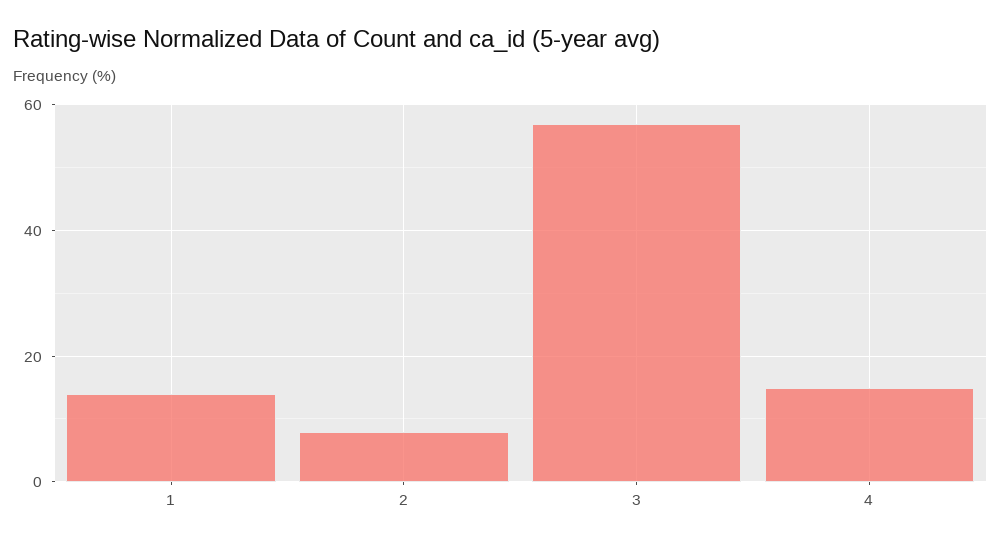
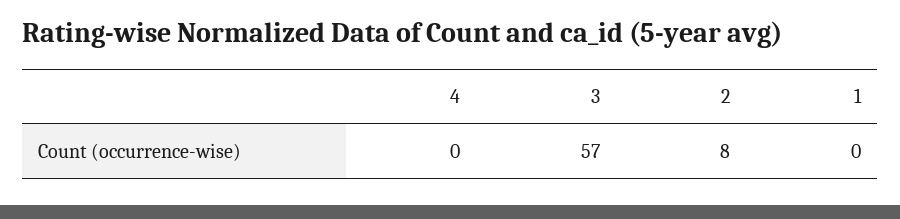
1: 15 -> 0
4: 15 -> 0

